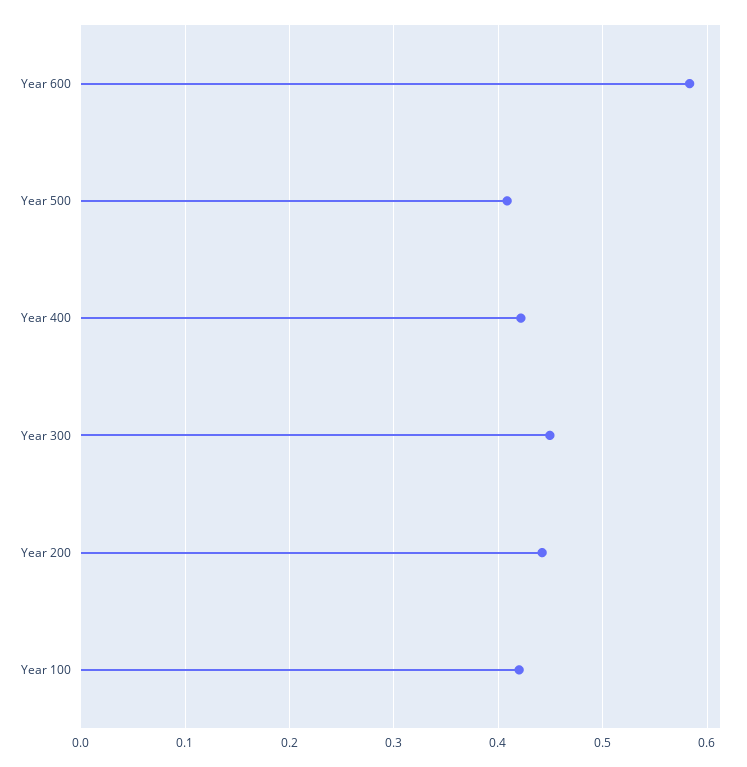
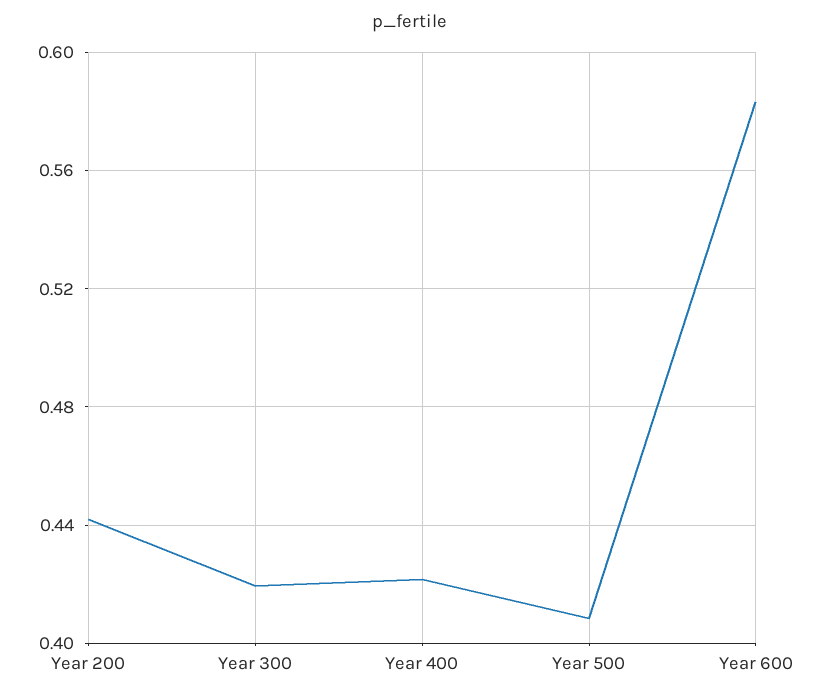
Year 300: 0.45 -> 0.42
Year 100: 0.42 -> none

